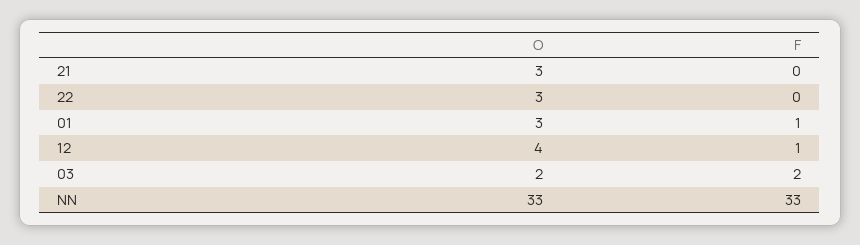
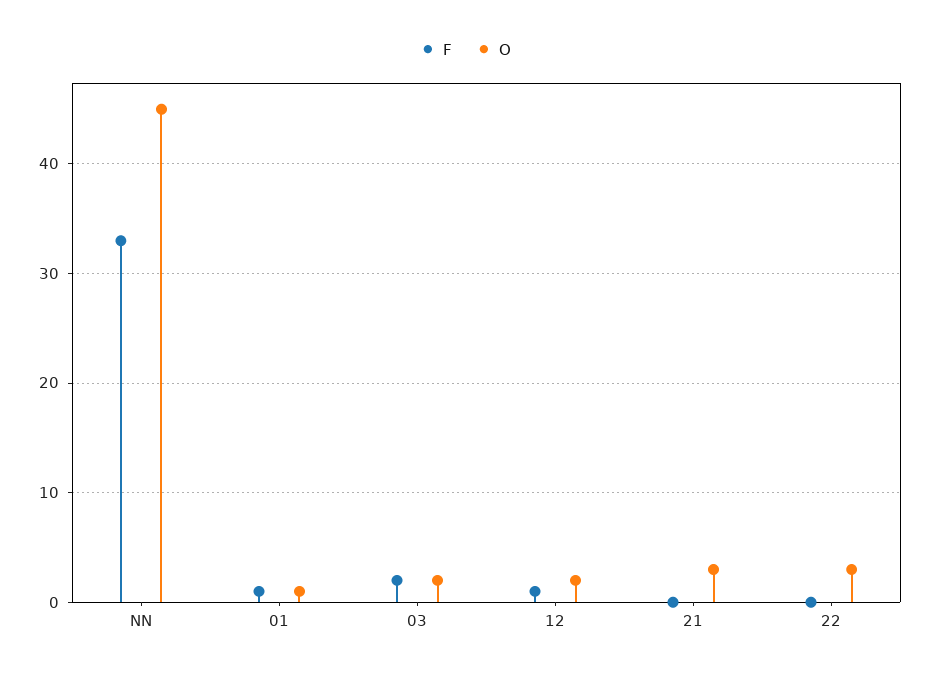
O, 01: 3 -> 1
O, 12: 4 -> 2
O, NN: 33 -> 45

